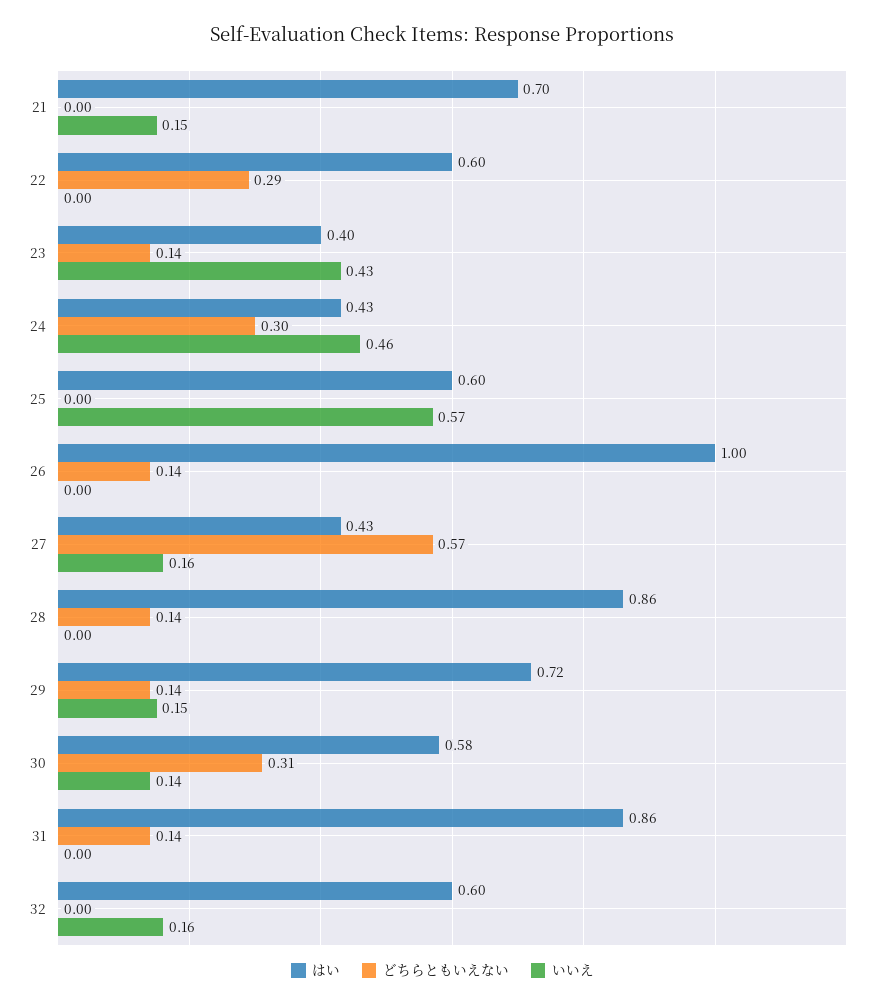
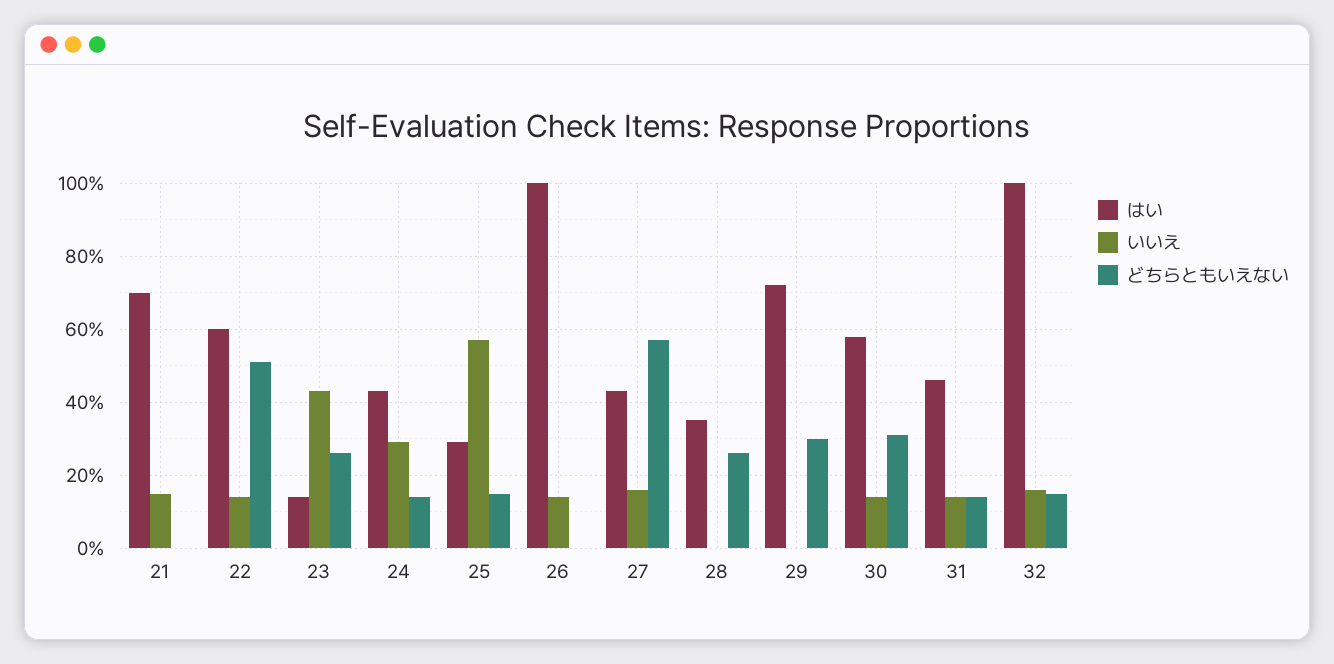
どちらともいえない, 22: 0.29 -> 0.5
いいえ, 22: 0 -> 0.15
はい, 23: 0.4 -> 0.15
どちらともいえない, 23: 0.14 -> 0.25
どちらともいえない, 24: 0.3 -> 0.15
いいえ, 24: 0.46 -> 0.3
はい, 25: 0.6 -> 0.3
どちらともいえない, 25: 0 -> 0.15
どちらともいえない, 26: 0.14 -> 0
いいえ, 26: 0 -> 0.15
はい, 28: 0.86 -> 0.35
どちらともいえない, 28: 0.14 -> 0.25
どちらともいえない, 29: 0.14 -> 0.3
いいえ, 29: 0.15 -> 0
はい, 31: 0.86 -> 0.45
いいえ, 31: 0 -> 0.15
はい, 32: 0.6 -> 1
どちらともいえない, 32: 0 -> 0.15

